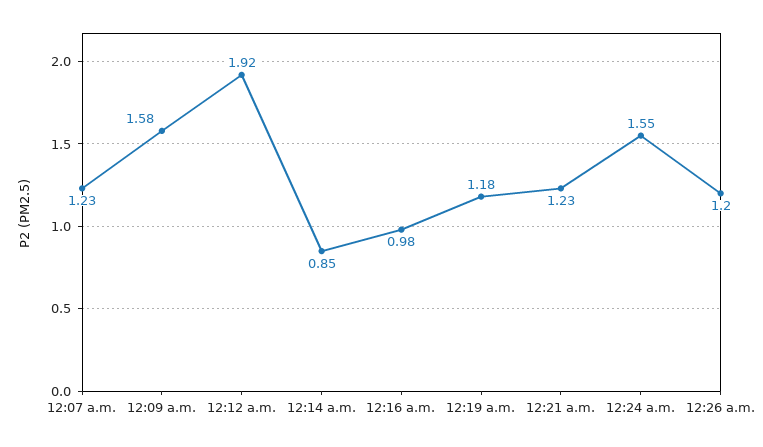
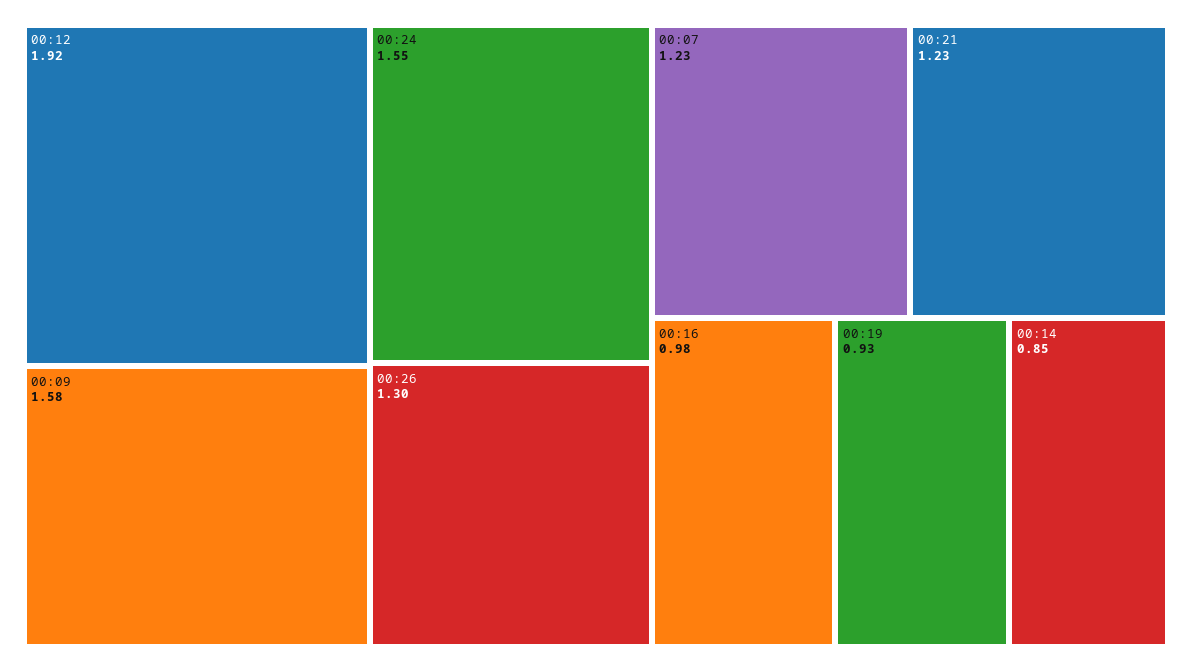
12:19 a.m.: 1.18 -> 0.93
12:26 a.m.: 1.2 -> 1.3

